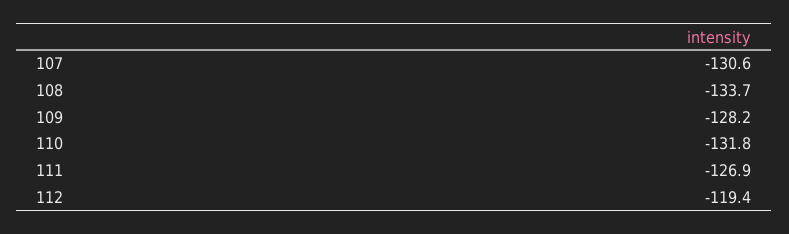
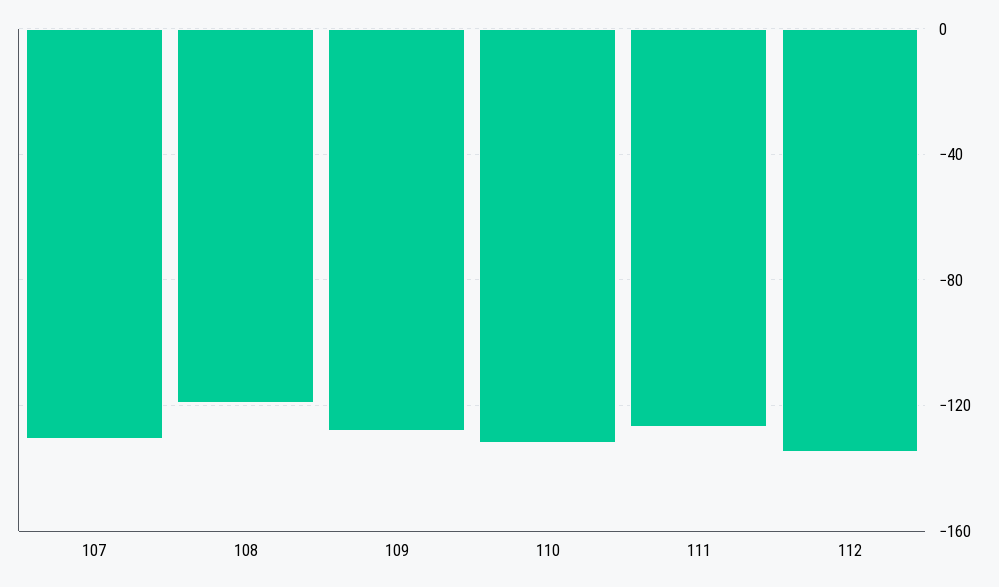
108: -133.7 -> -120
112: -119.4 -> -135

